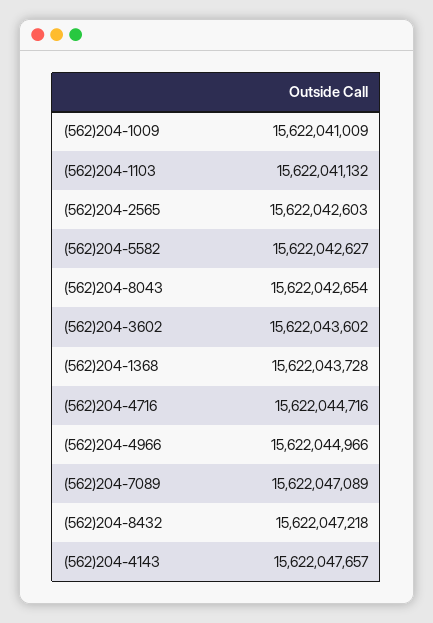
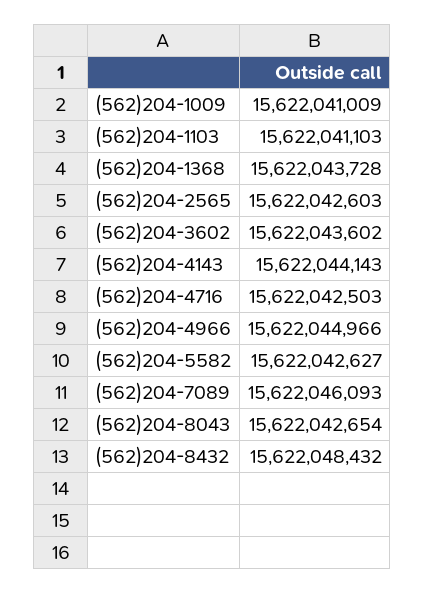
(562)204-1103: 15622041132 -> 15622041103
(562)204-4716: 15622044716 -> 15622042503
(562)204-7089: 15622047089 -> 15622046093
(562)204-8432: 15622047218 -> 15622048432
(562)204-4143: 15622047657 -> 15622044143

